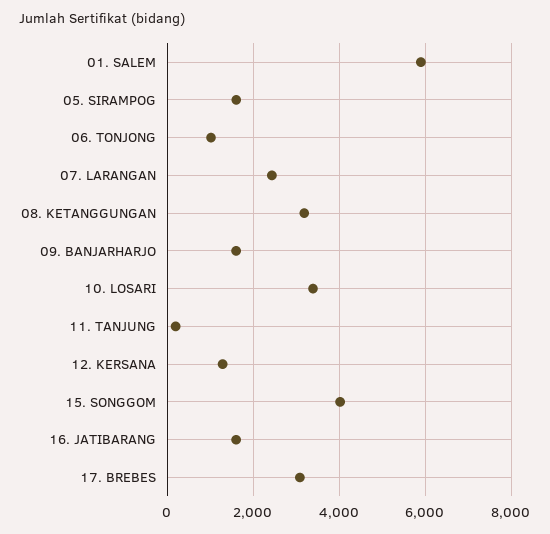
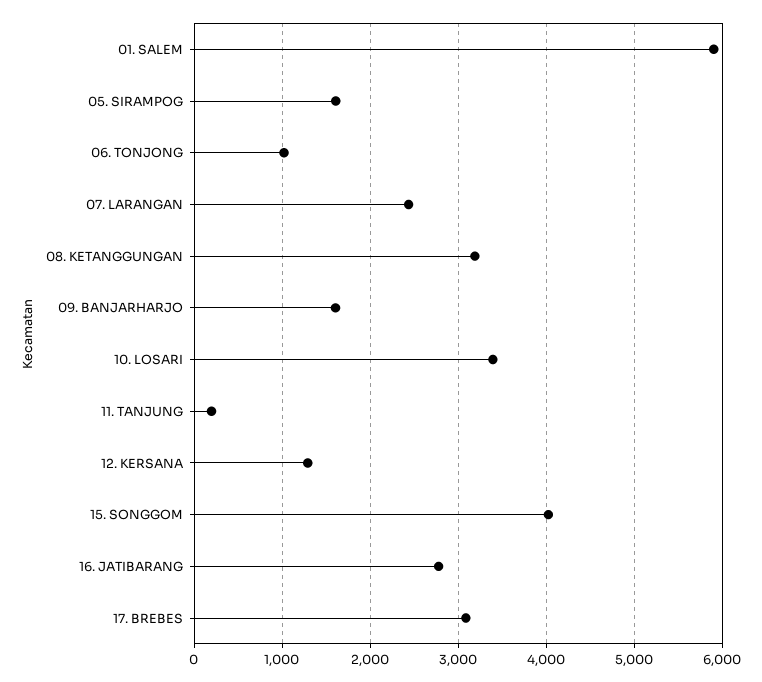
16. JATIBARANG: 1600 -> 2800

